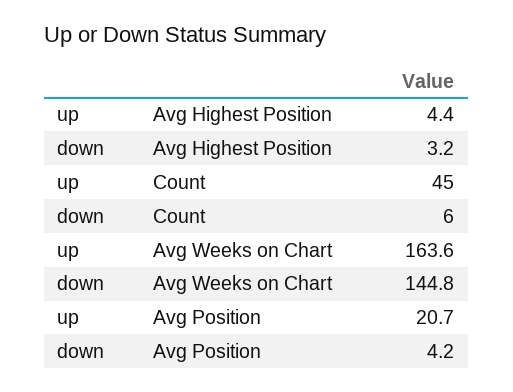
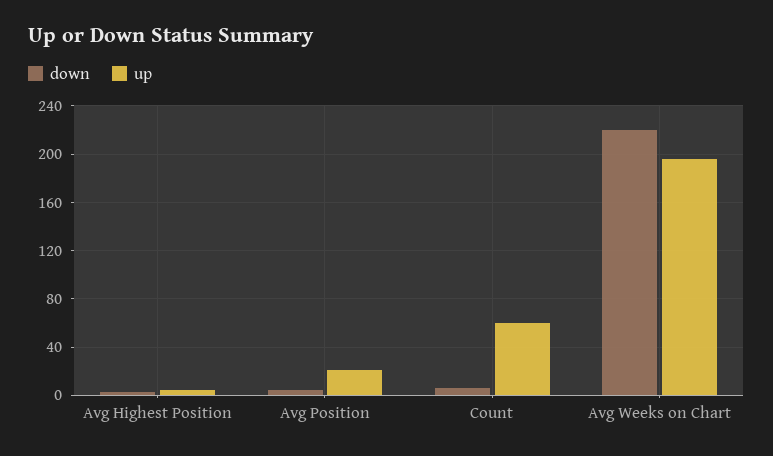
up, Count: 45 -> 60
up, Avg Weeks on Chart: 163.6 -> 195
down, Avg Weeks on Chart: 144.8 -> 220

